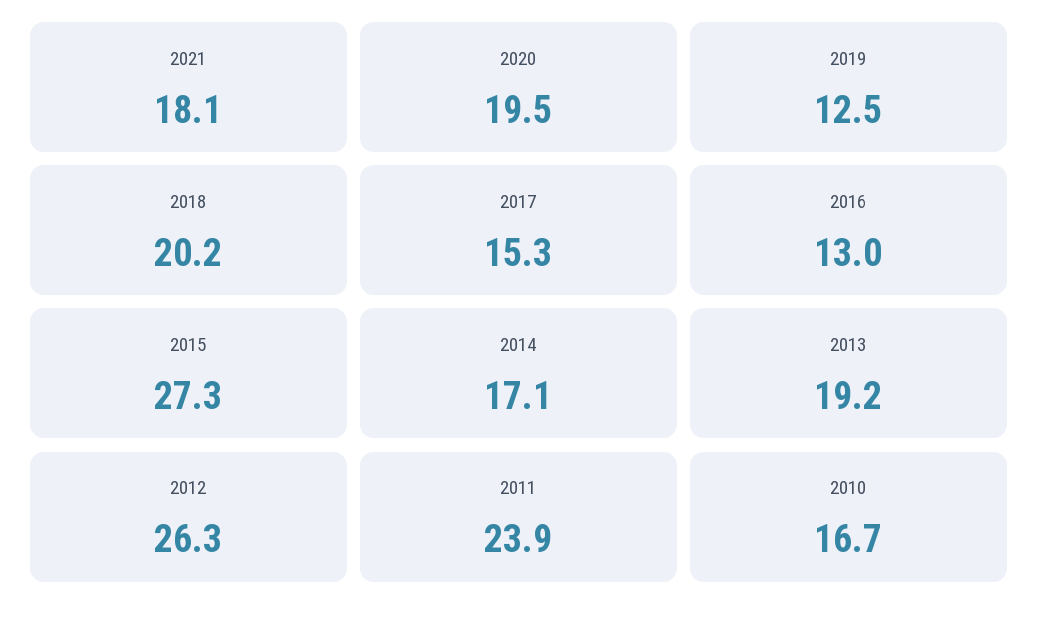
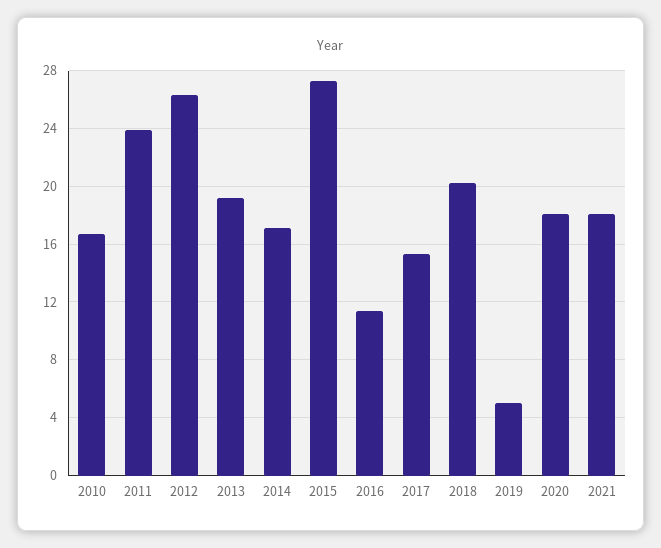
2020: 19.5 -> 18
2019: 12.5 -> 5
2016: 13 -> 11.5

